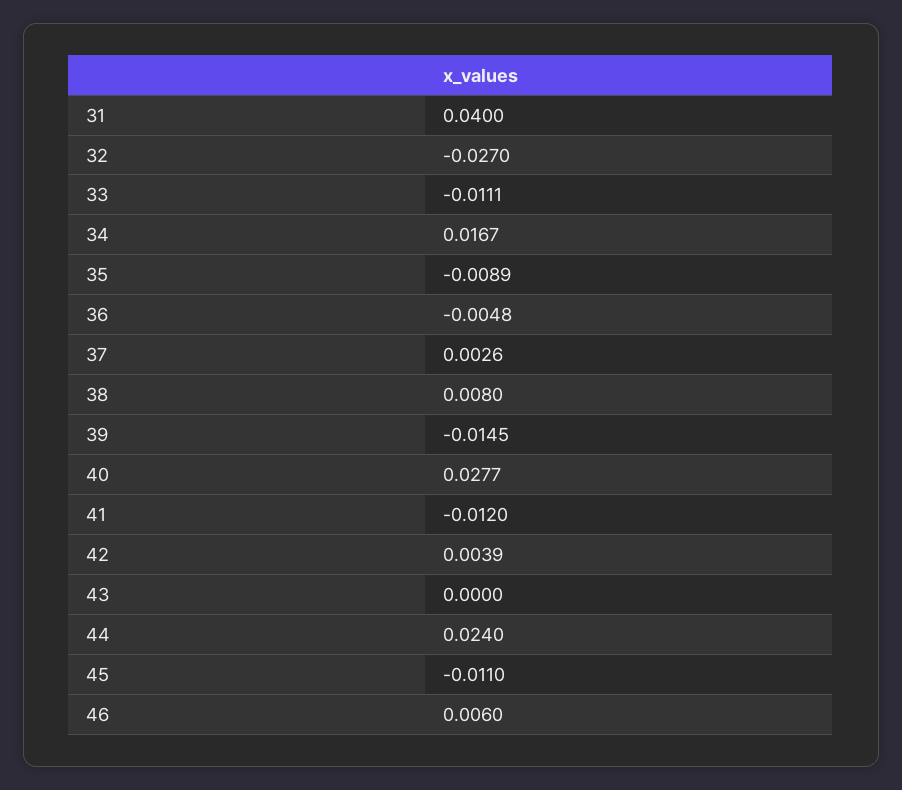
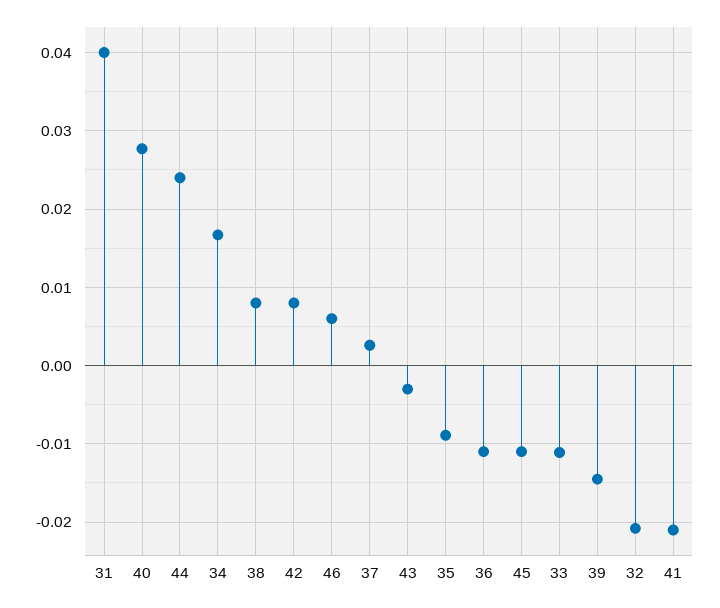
32: -0.027 -> -0.021
36: -0.0048 -> -0.011
41: -0.012 -> -0.021
42: 0.0039 -> 0.008
43: 0 -> -0.003

